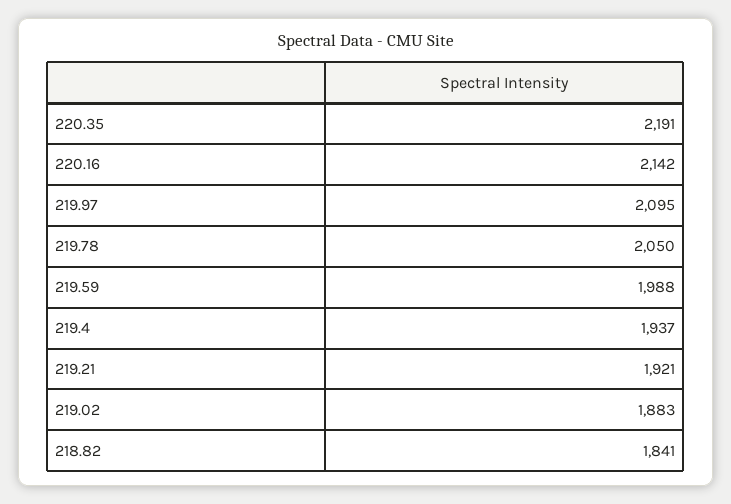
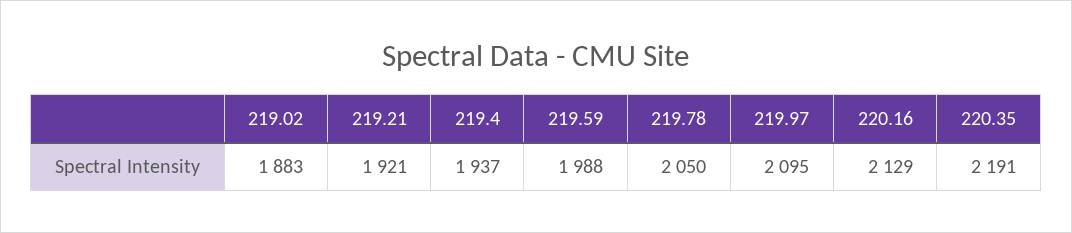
220.16: 2142 -> 2129
218.82: 1841 -> none

